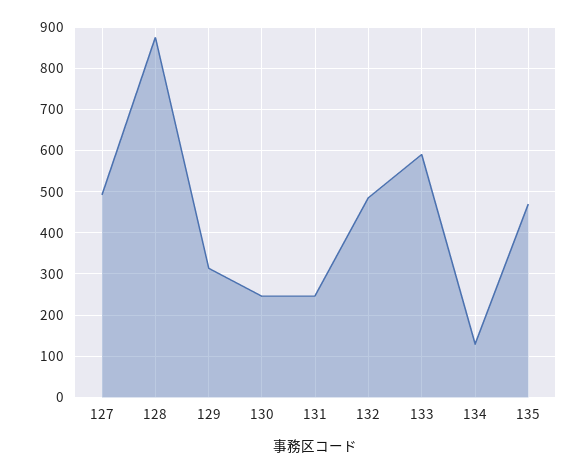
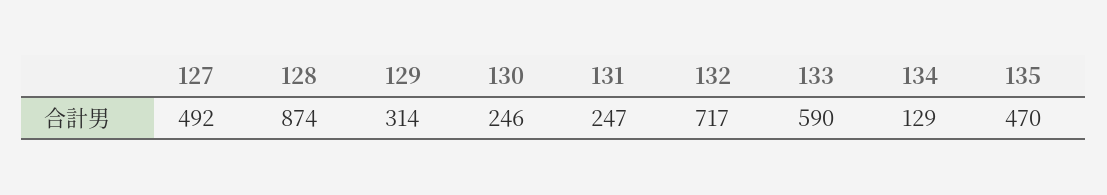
132: 480 -> 717

